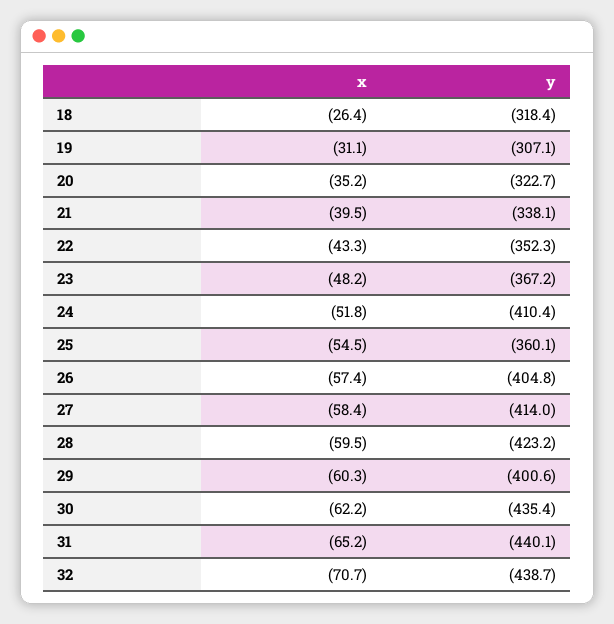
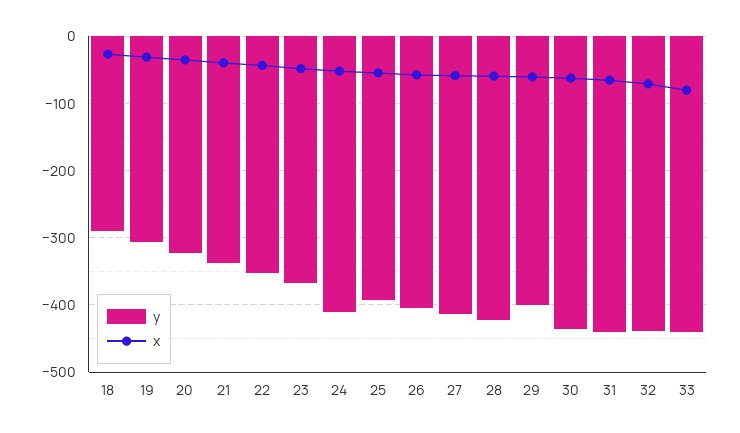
y, 18: -318.4 -> -290
y, 25: -360.1 -> -390
y, 33: none -> -440
x, 33: none -> -80

